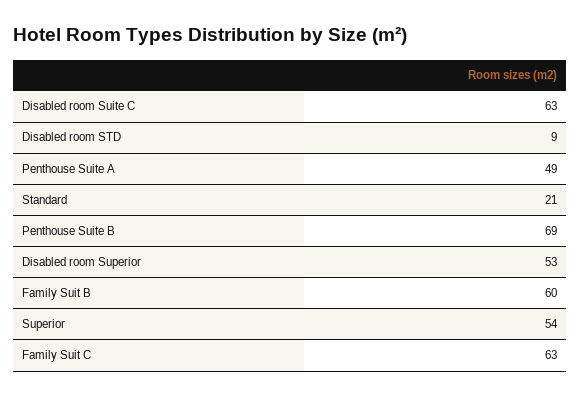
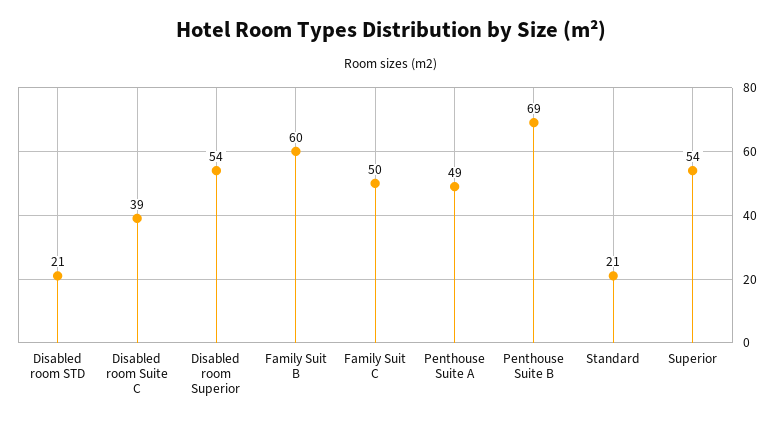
Disabled room Suite C: 63 -> 39
Disabled room STD: 9 -> 21
Disabled room Superior: 53 -> 54
Family Suit C: 63 -> 50

